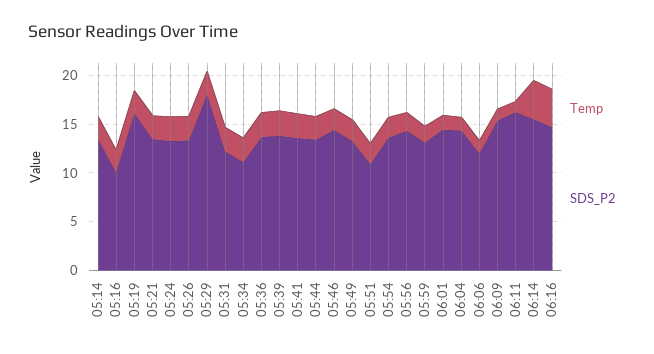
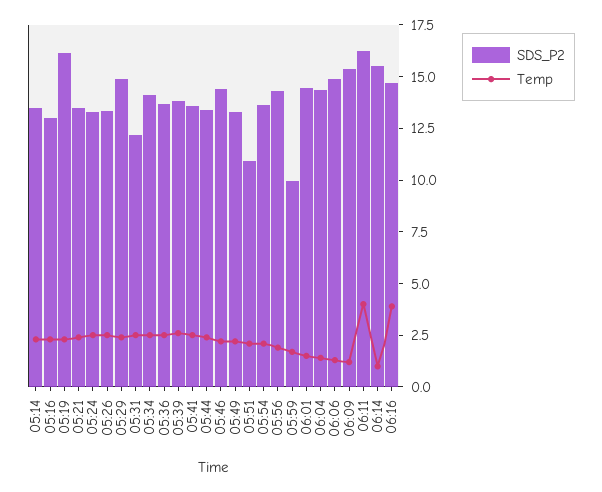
SDS_P2, 05:16: 10 -> 13
SDS_P2, 05:29: 18 -> 15
SDS_P2, 05:34: 11 -> 14
SDS_P2, 05:59: 13 -> 10
SDS_P2, 06:06: 12 -> 15
Temp, 06:11: 1 -> 4
Temp, 06:14: 4 -> 1

